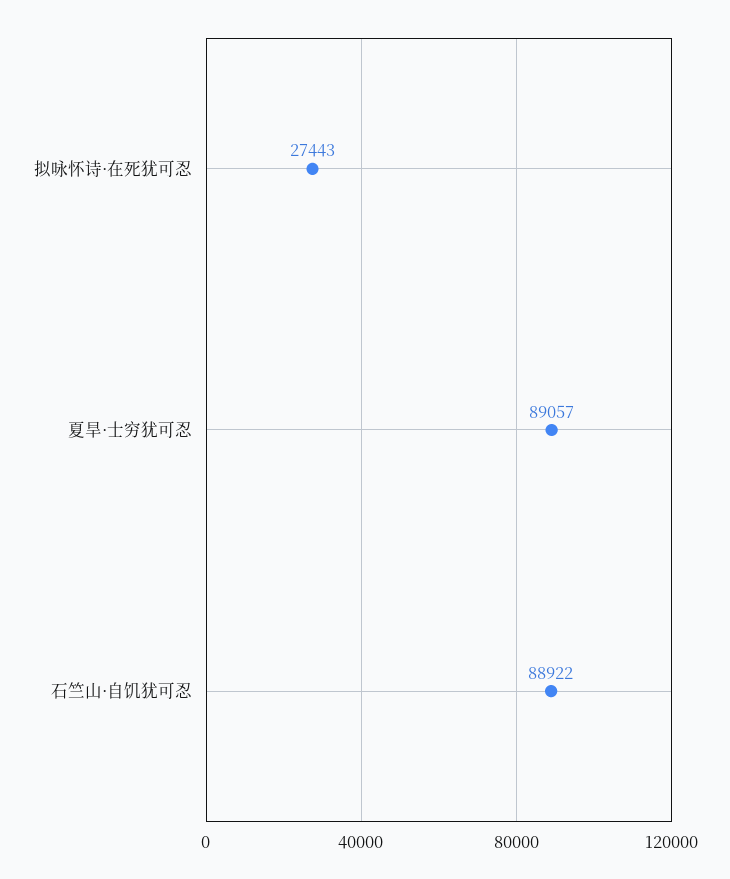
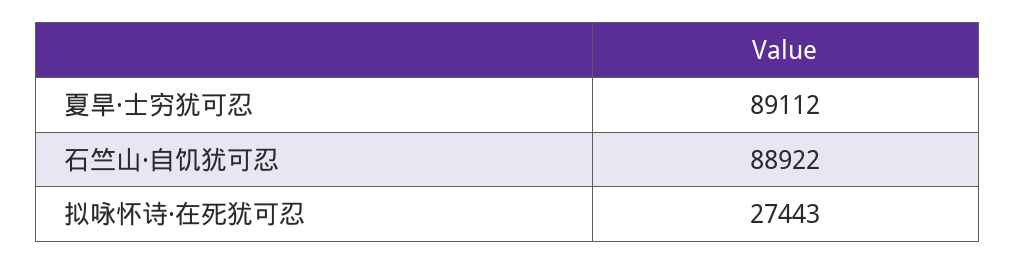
夏旱·士穷犹可忍: 89057 -> 89112

